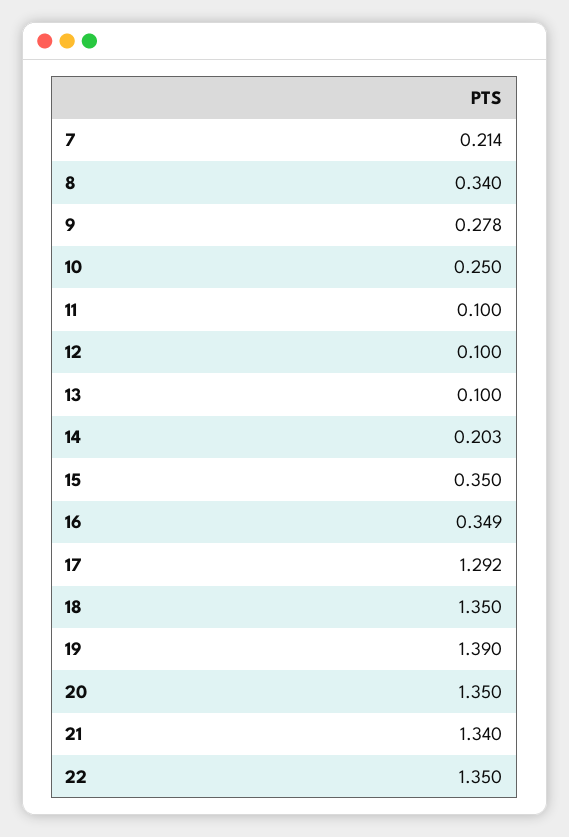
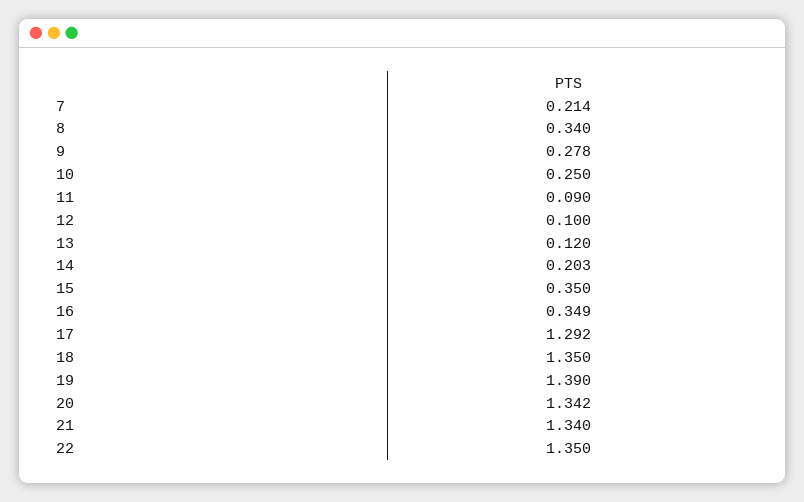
11: 0.1 -> 0.09
13: 0.1 -> 0.12
20: 1.35 -> 1.342

